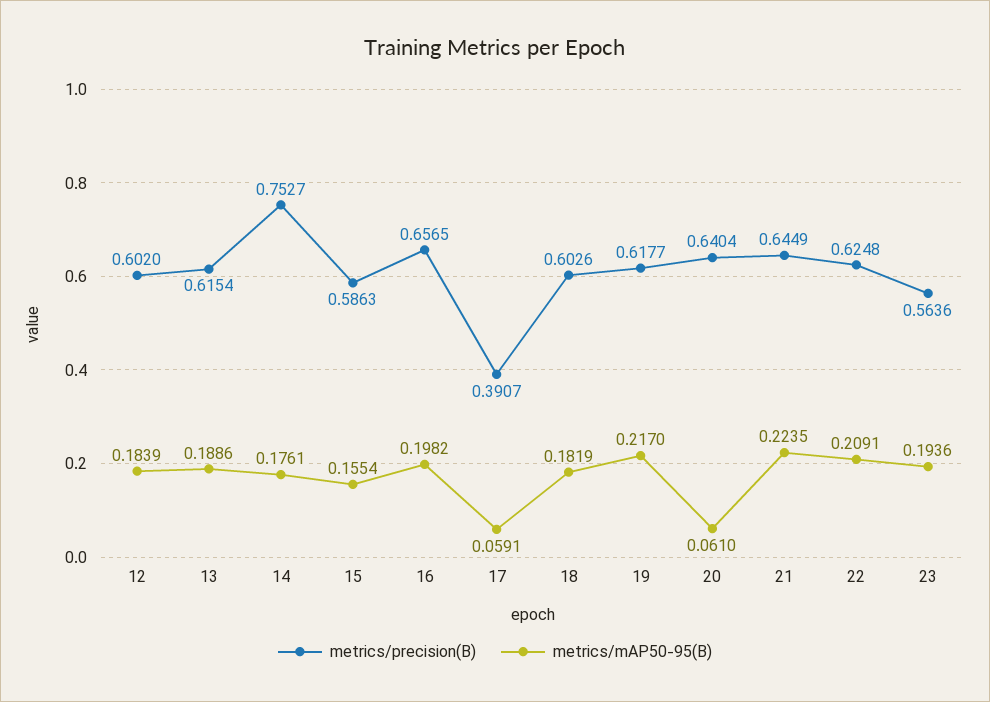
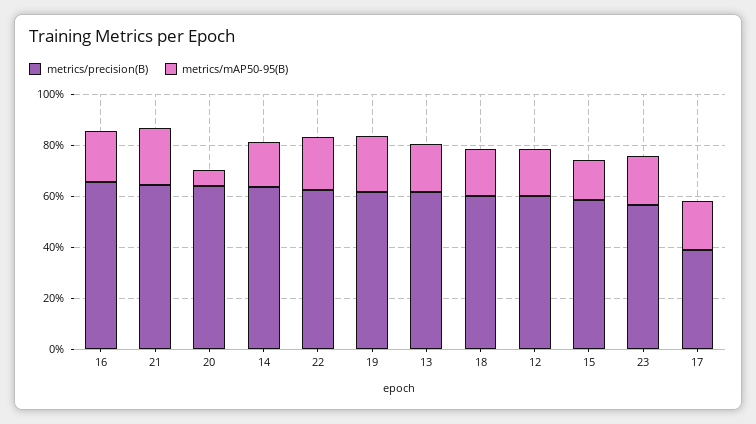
metrics/precision(B), 14: 0.7527 -> 0.65
metrics/mAP50-95(B), 17: 0.0591 -> 0.2

